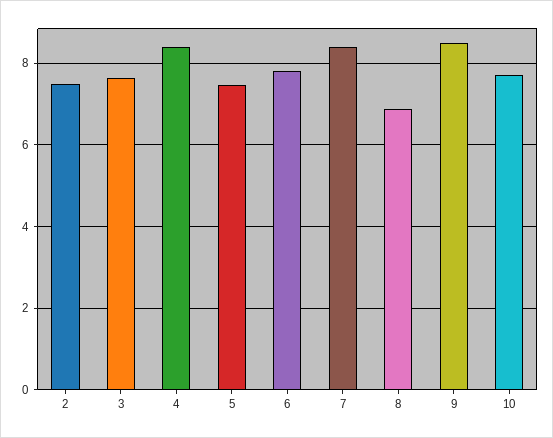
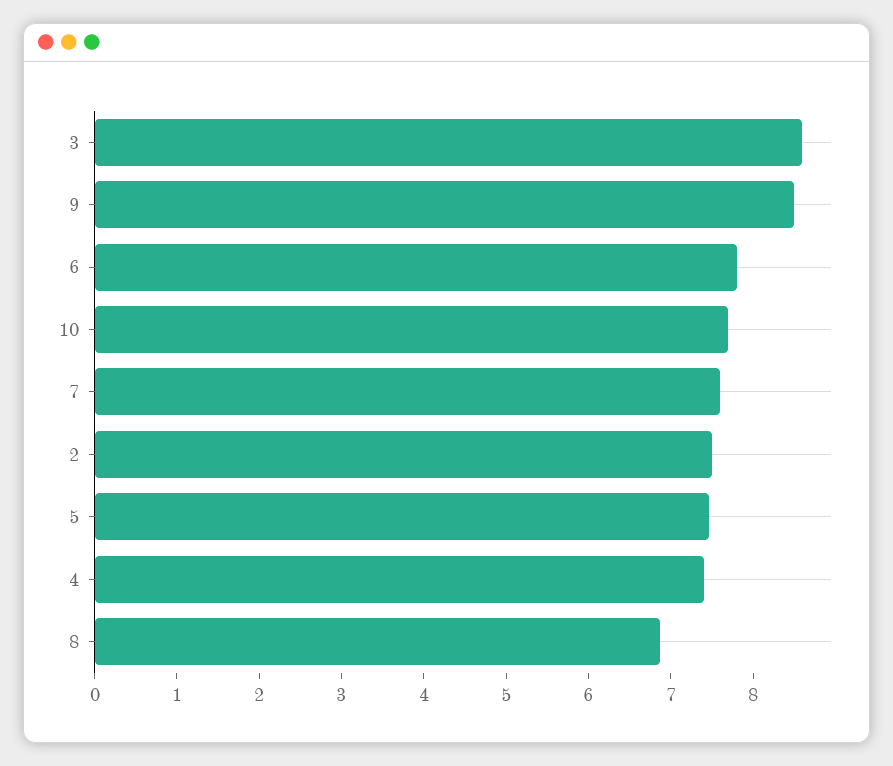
3: 7.6 -> 8.6
4: 8.4 -> 7.4
7: 8.4 -> 7.6

